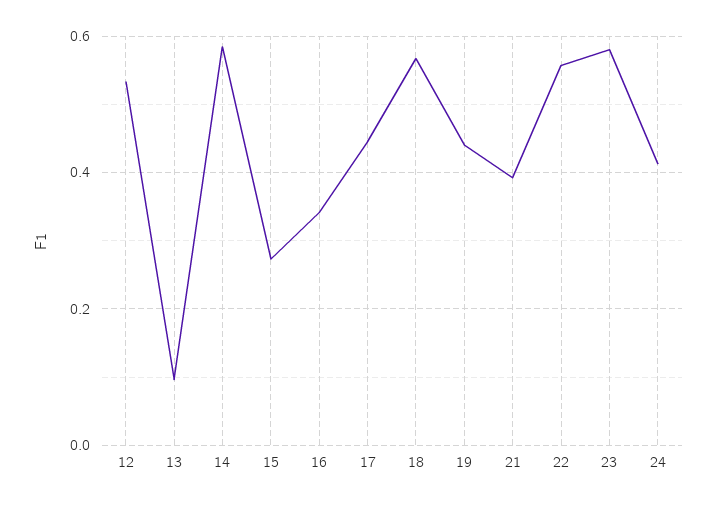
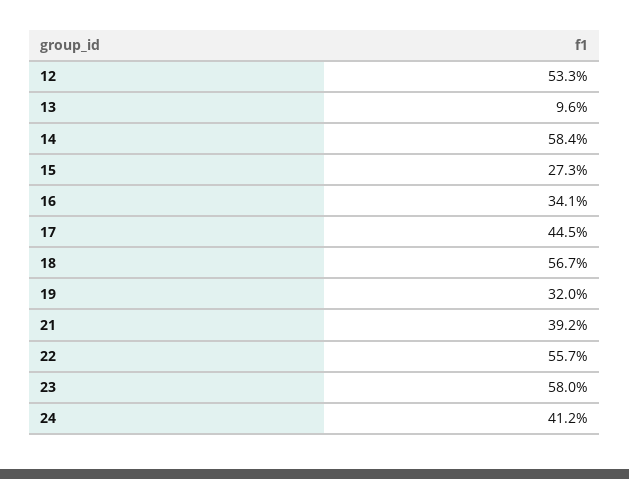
19: 0.44 -> 0.32

